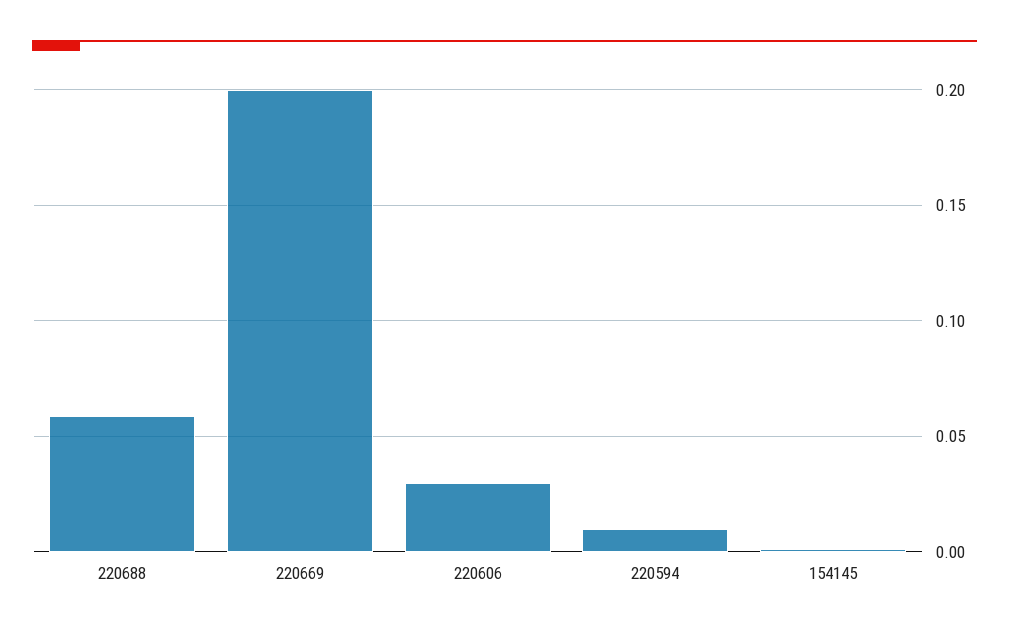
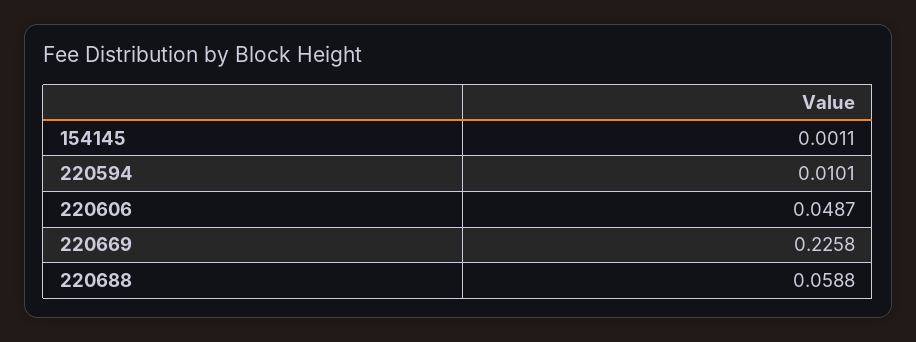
220669: 0.2 -> 0.2258
220606: 0.03 -> 0.0487

